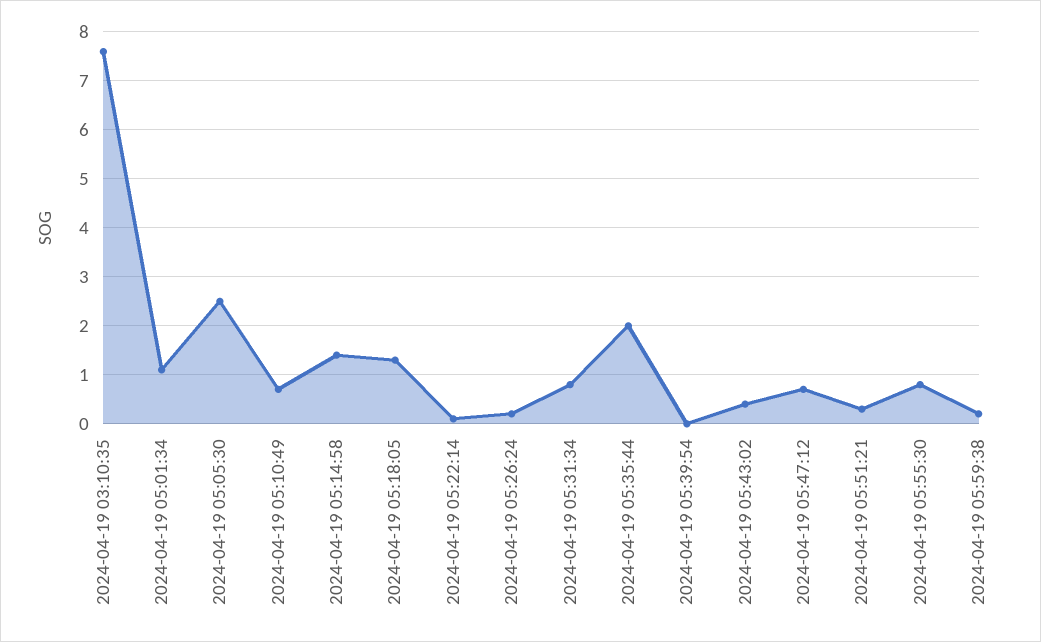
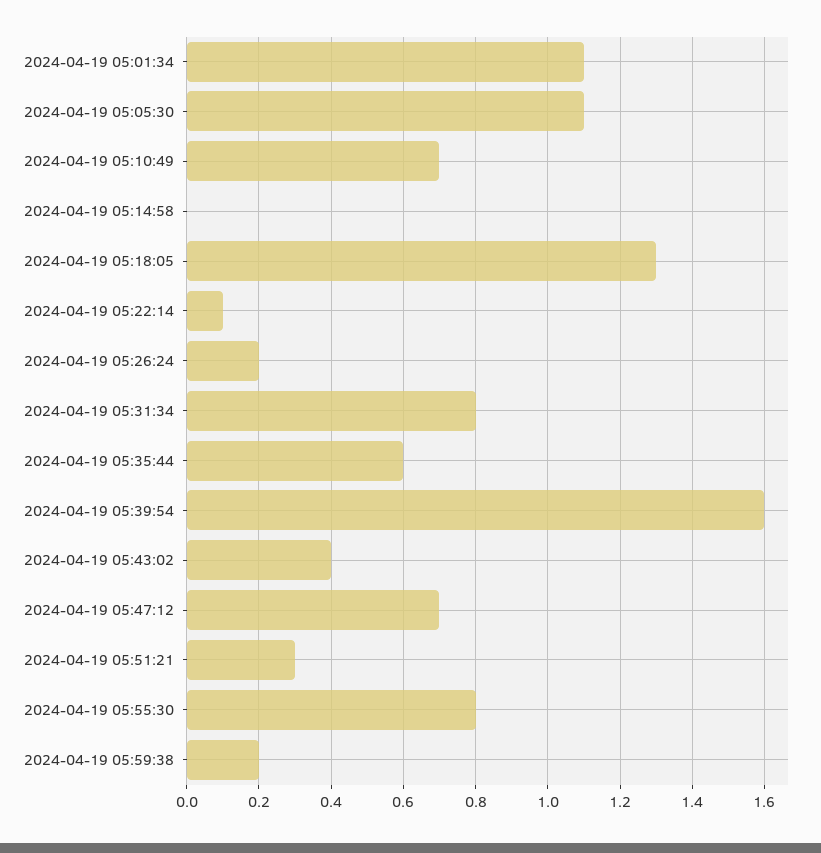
2024-04-19 03:10:35: 7.5 -> none
2024-04-19 05:05:30: 2.5 -> 1.1
2024-04-19 05:14:58: 1.5 -> 0
2024-04-19 05:35:44: 2 -> 0.6
2024-04-19 05:39:54: 0 -> 1.6

